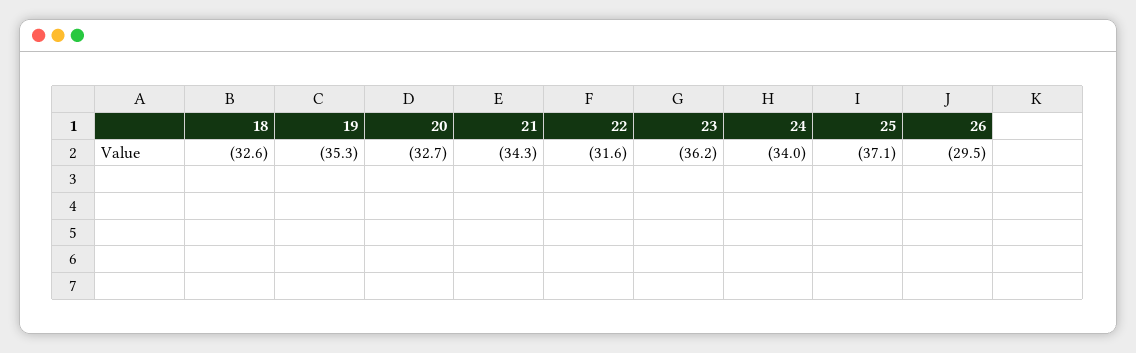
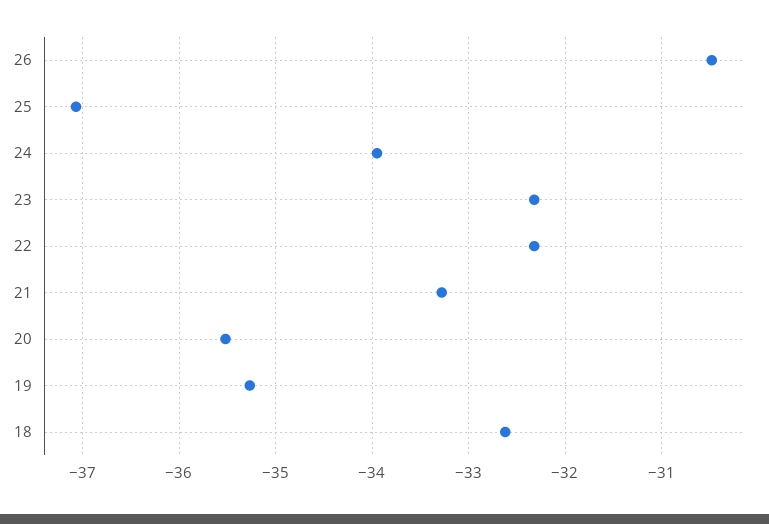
20: -32.7 -> -35.5
21: -34.3 -> -33.3
22: -31.6 -> -32.3
23: -36.2 -> -32.3
26: -29.5 -> -30.5

